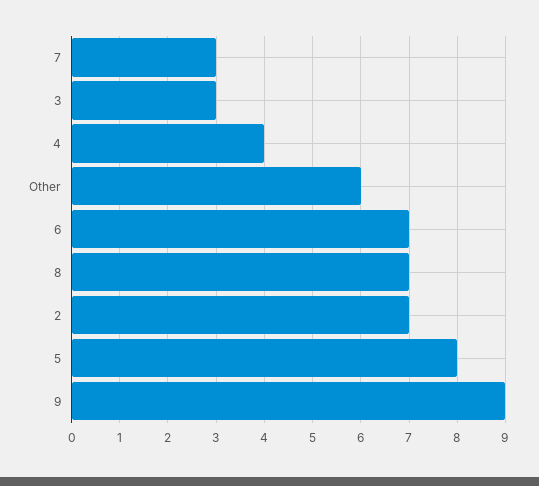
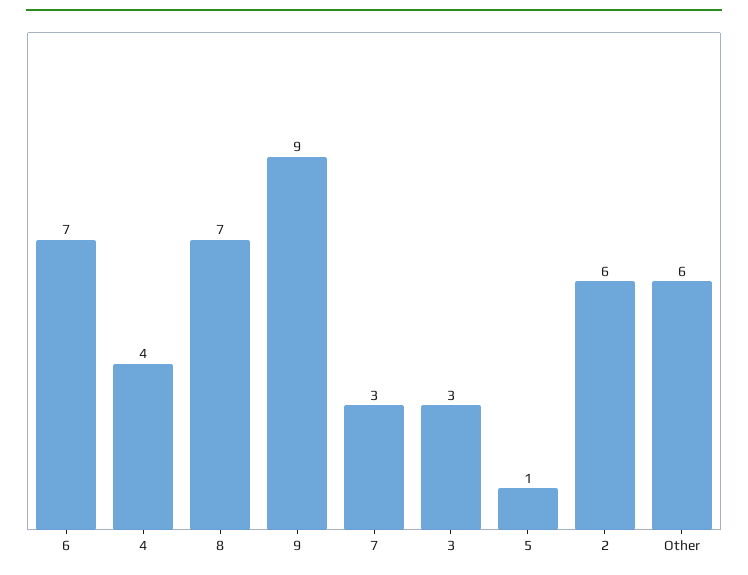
2: 7 -> 6
5: 8 -> 1

